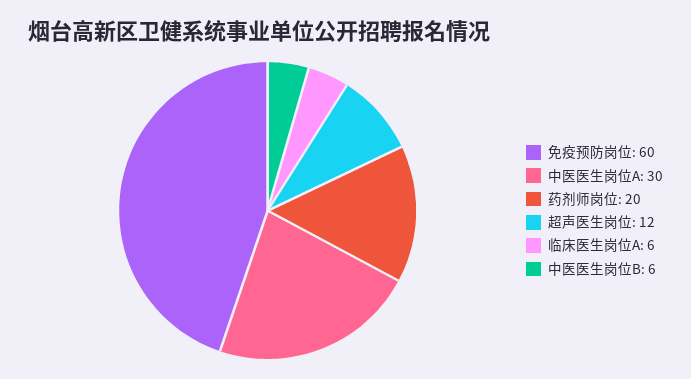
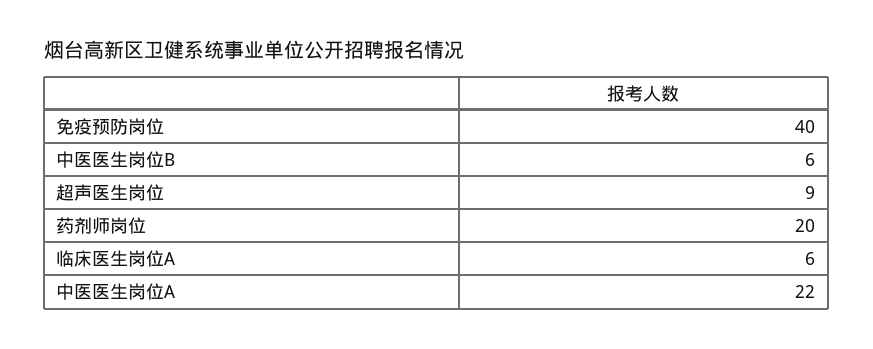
免疫预防岗位: 60 -> 40
中医医生岗位A: 30 -> 22
超声医生岗位: 12 -> 9

